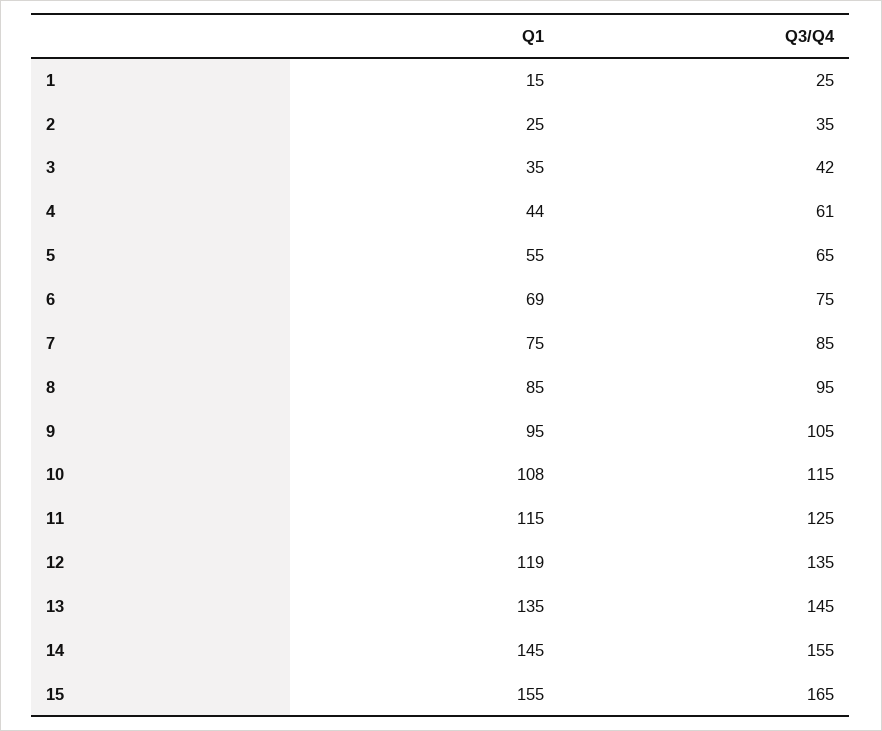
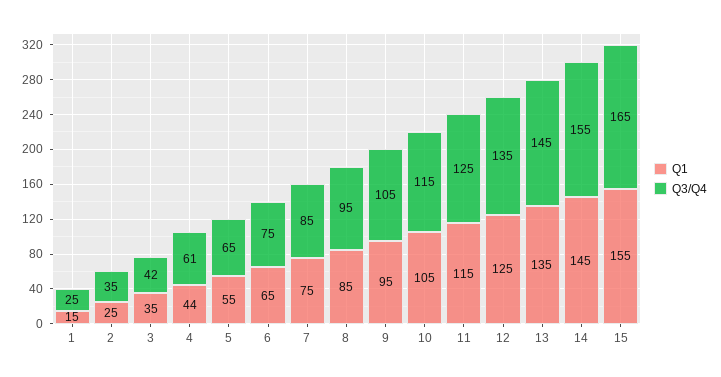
Q1, 6: 69 -> 65
Q1, 10: 108 -> 105
Q1, 12: 119 -> 125

